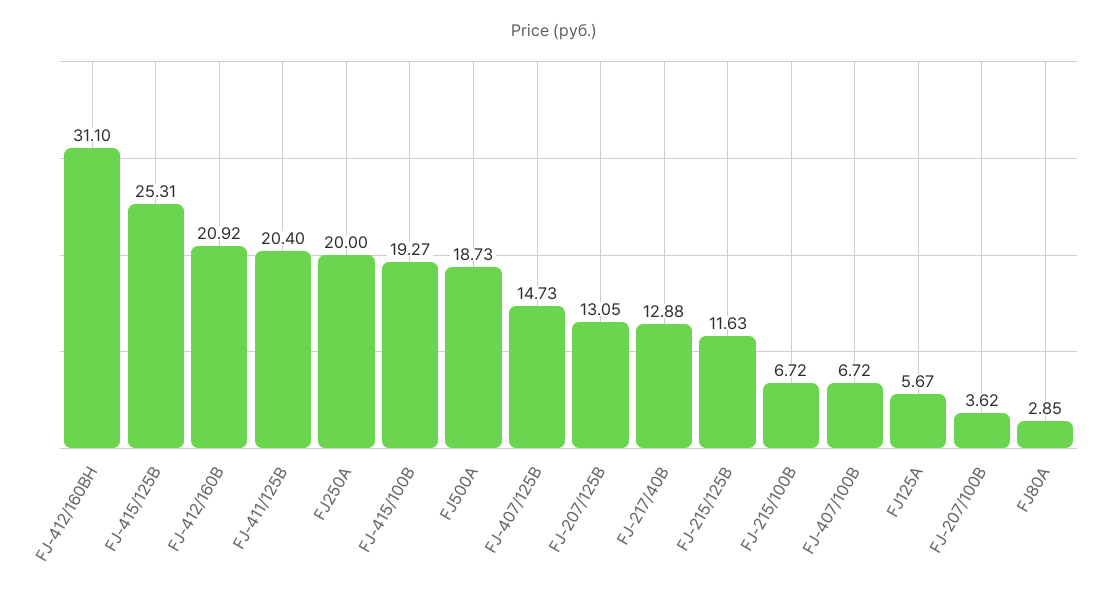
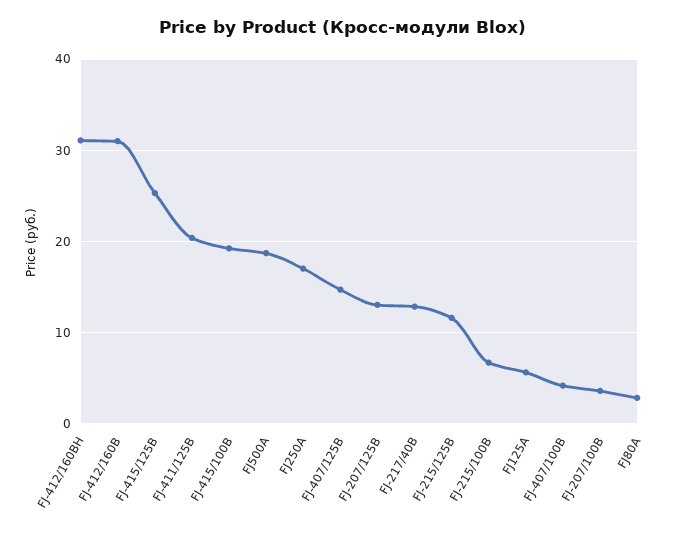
FJ-412/160B: 20.92 -> 31
FJ250A: 20 -> 17
FJ-407/100B: 6.72 -> 4

